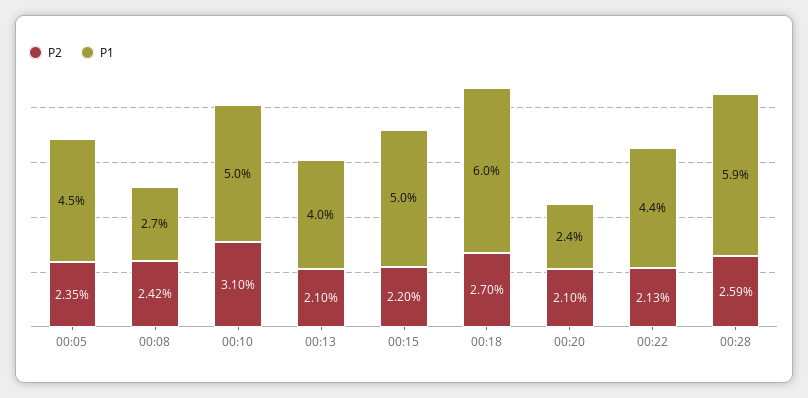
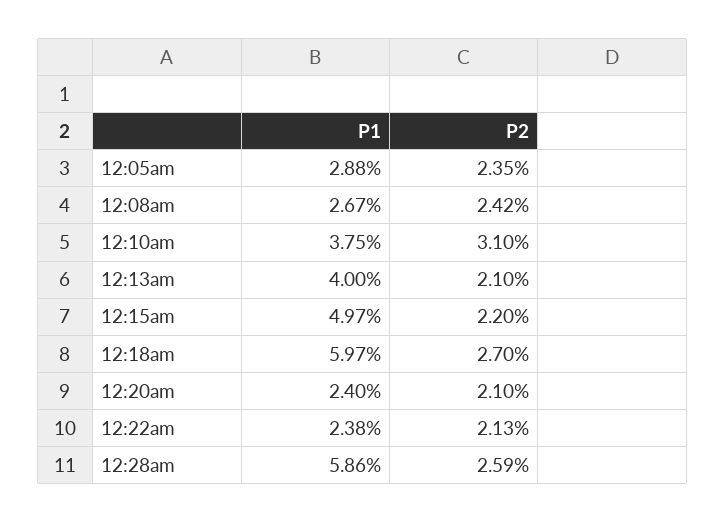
P1, 00:05: 4.5 -> 2.88
P1, 00:10: 5 -> 3.75
P1, 00:22: 4.4 -> 2.38

